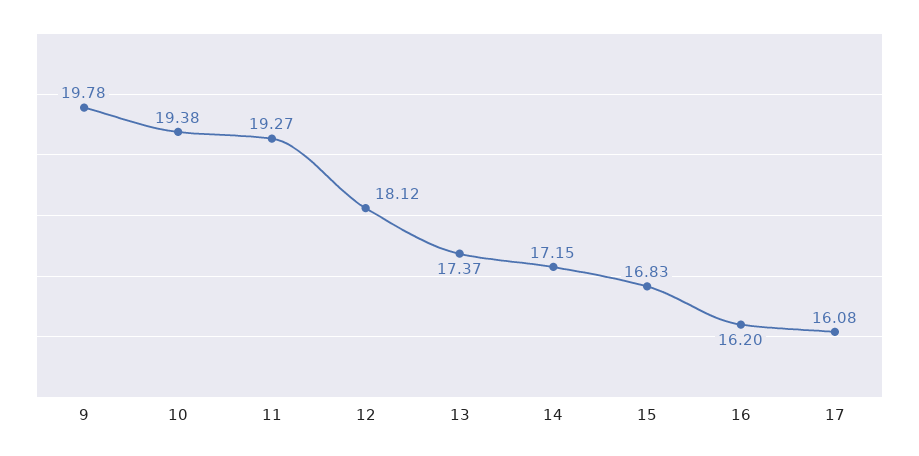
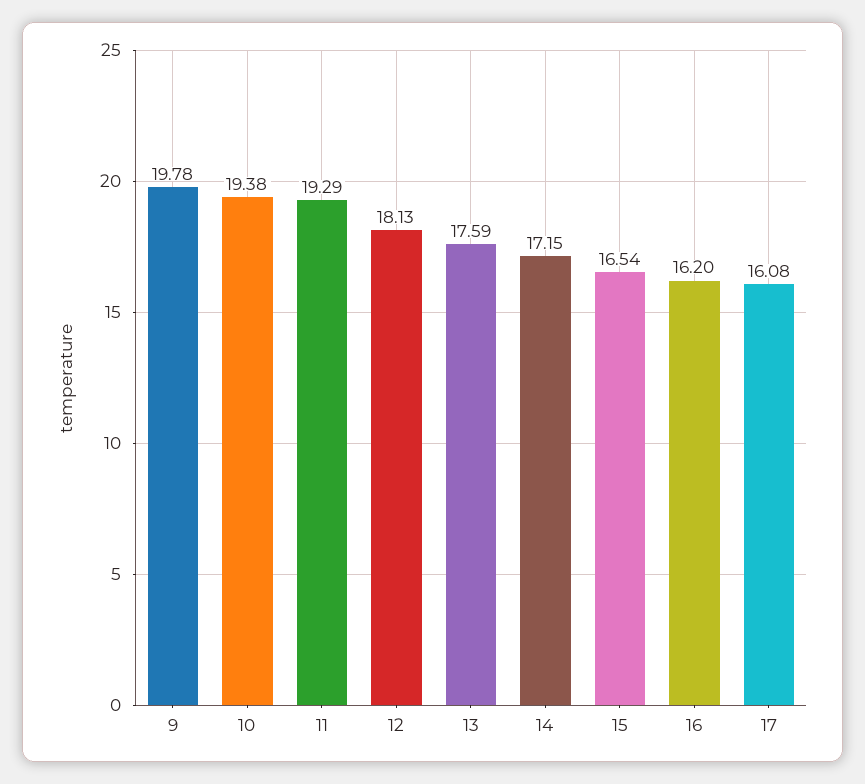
11: 19.27 -> 19.29
12: 18.12 -> 18.13
13: 17.37 -> 17.59
15: 16.83 -> 16.54

